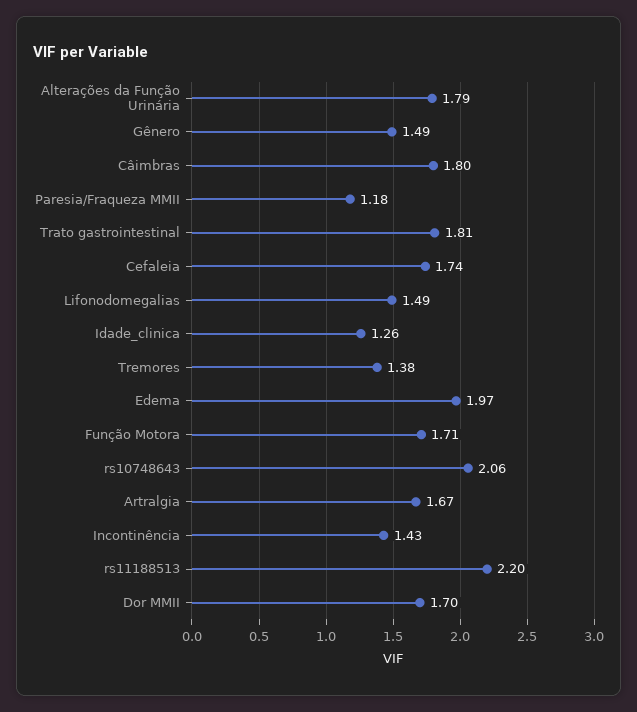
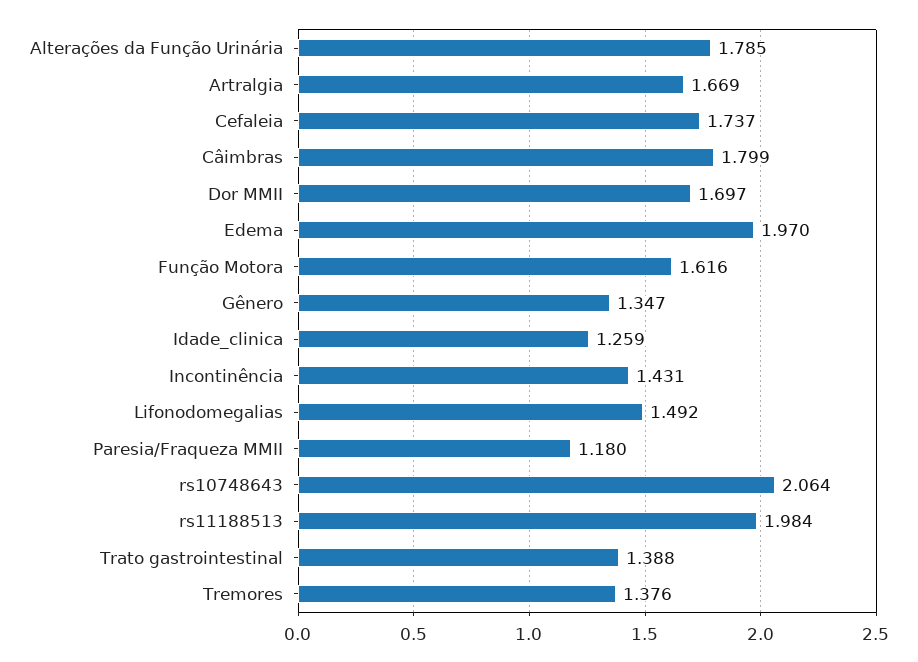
Gênero: 1.49 -> 1.347
Trato gastrointestinal: 1.81 -> 1.388
Função Motora: 1.71 -> 1.616
rs11188513: 2.2 -> 1.984

